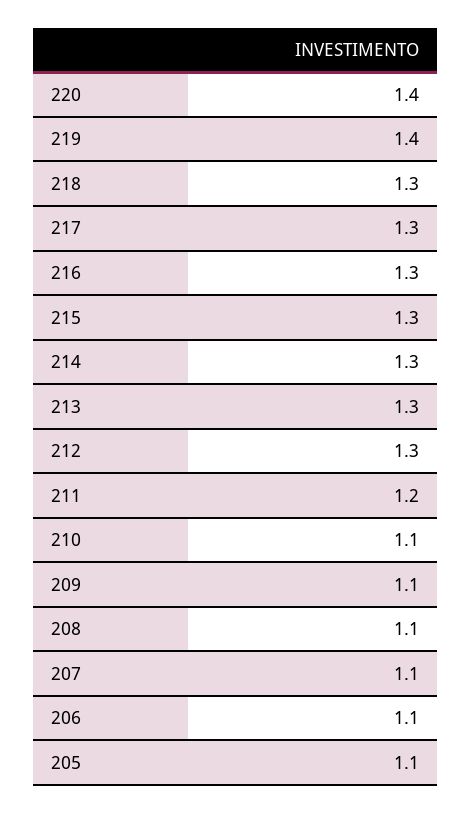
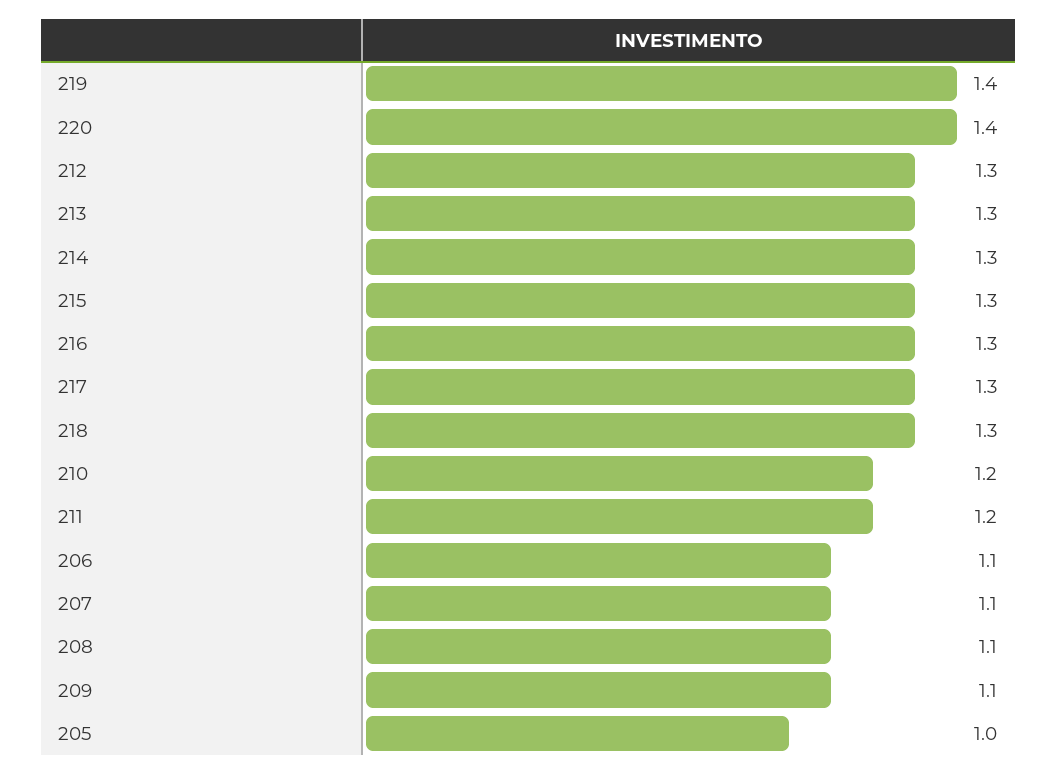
210: 1.1 -> 1.2
205: 1.1 -> 1

